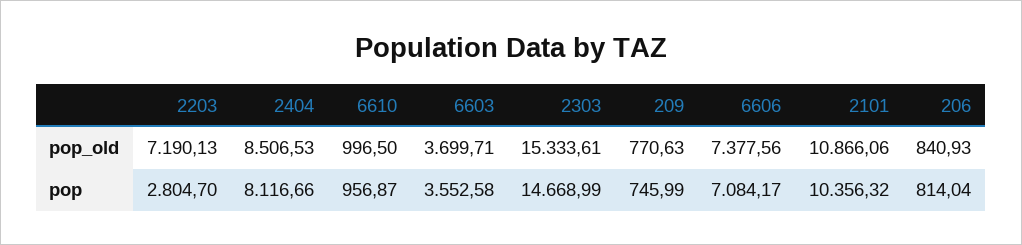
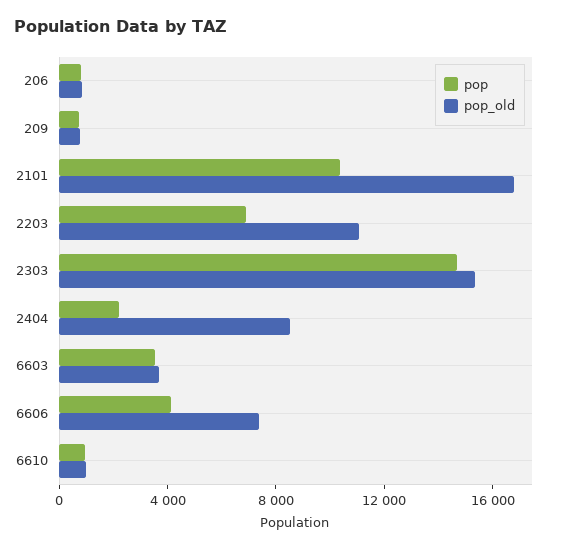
pop_old, 2203: 7190.13 -> 11000
pop_old, 2101: 10866.06 -> 17000
pop, 2203: 2804.7 -> 7000
pop, 2404: 8116.66 -> 2000
pop, 6606: 7084.17 -> 4000

